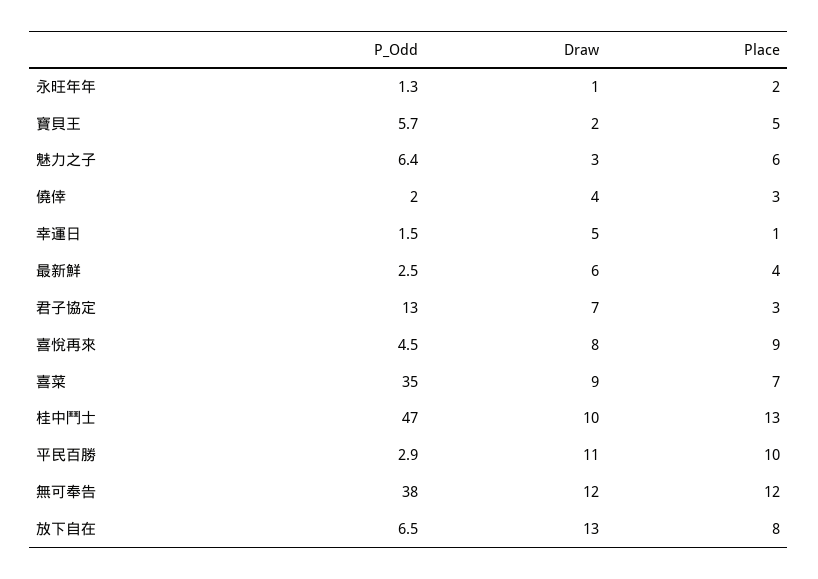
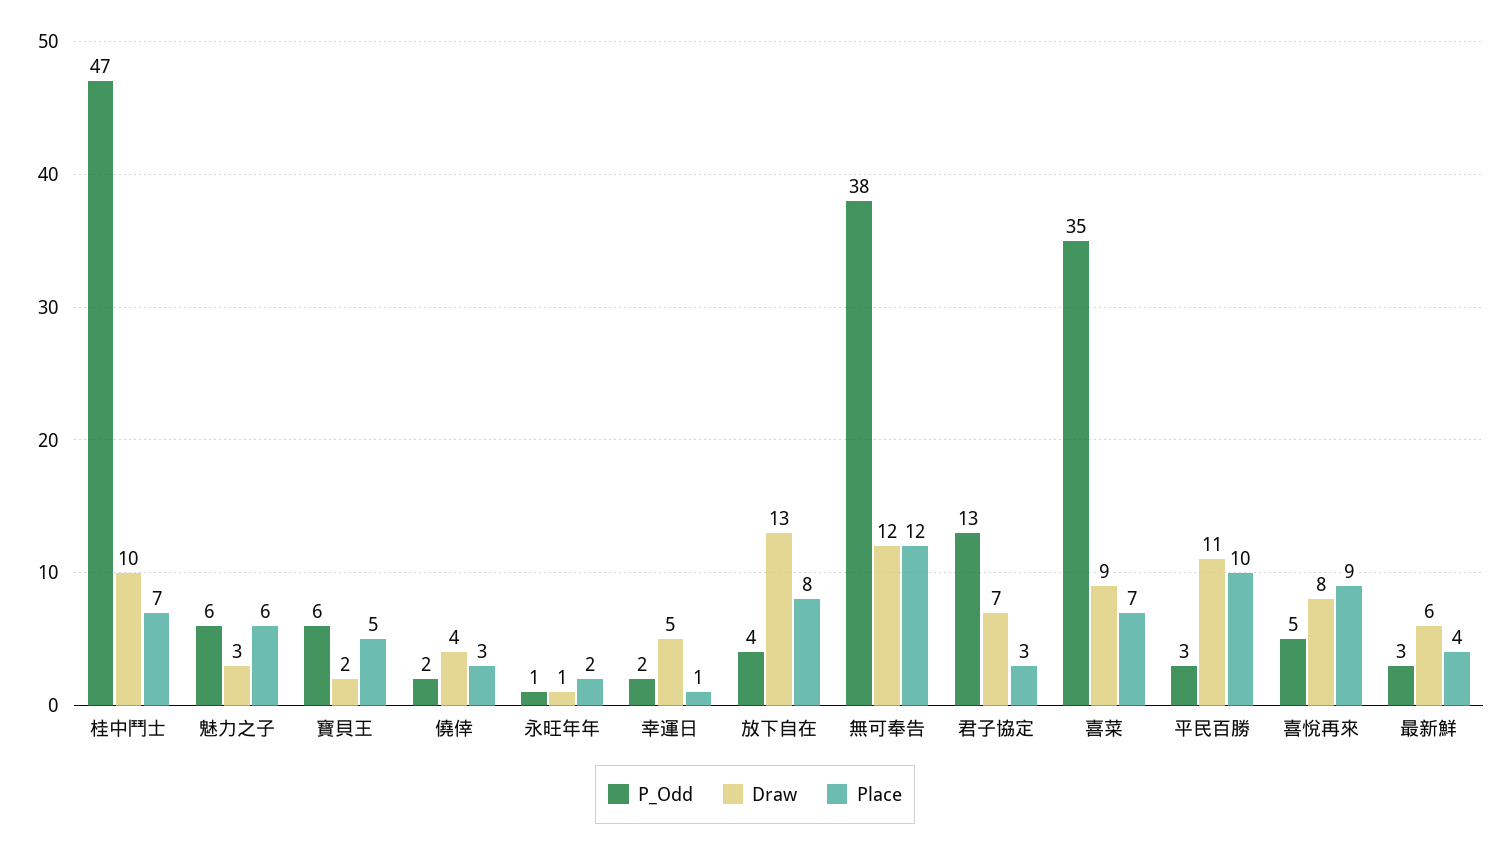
Place, 桂中鬥士: 13 -> 7
P_Odd, 放下自在: 6.5 -> 4

